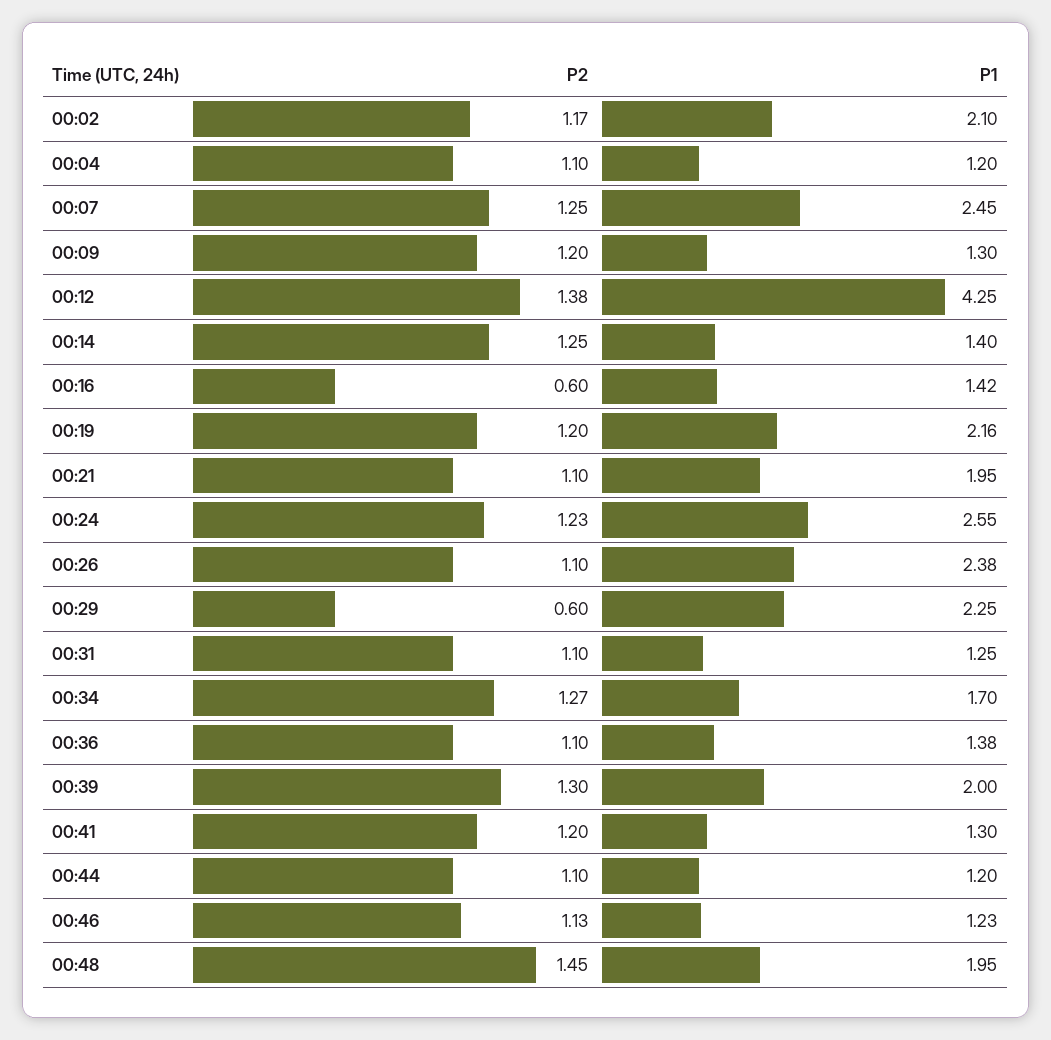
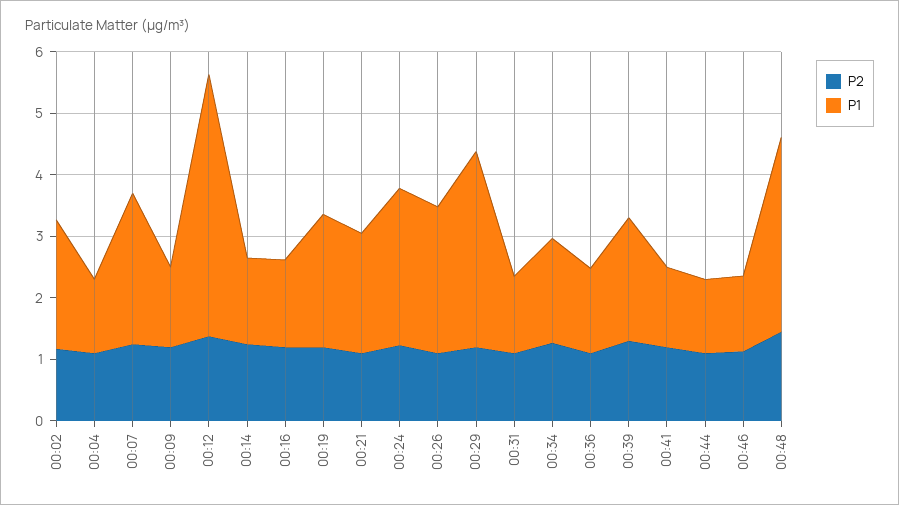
P2, 00:16: 0.6 -> 1.2
P2, 00:29: 0.6 -> 1.2
P1, 00:29: 2.25 -> 3.2
P1, 00:48: 1.95 -> 3.2

